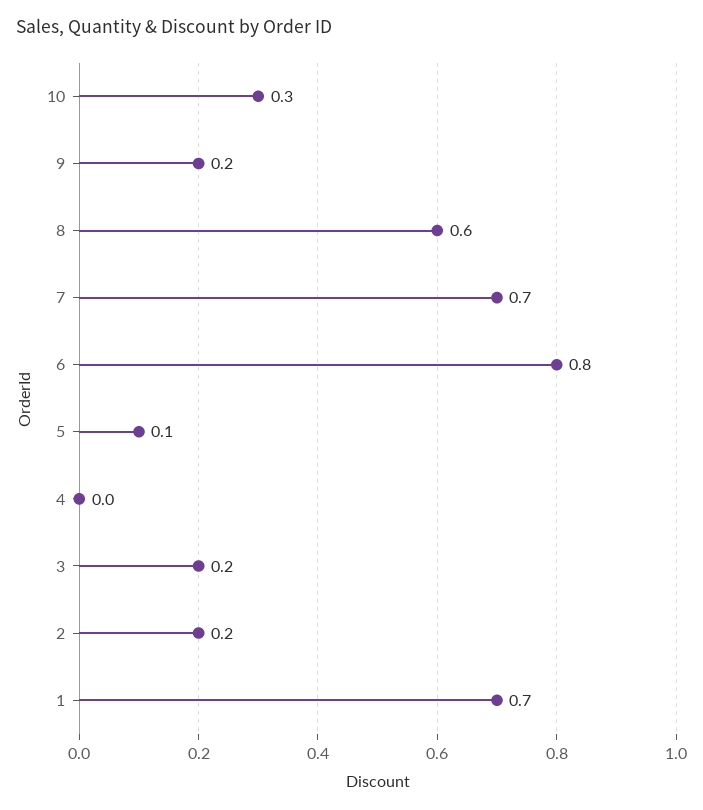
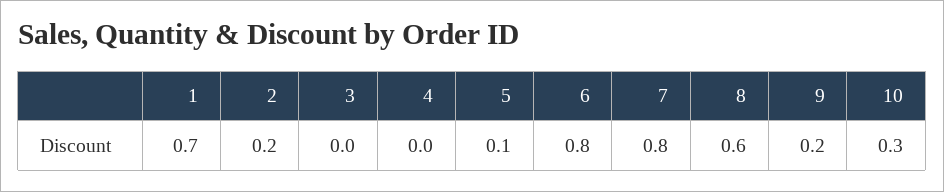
7: 0.7 -> 0.8
3: 0.2 -> 0

